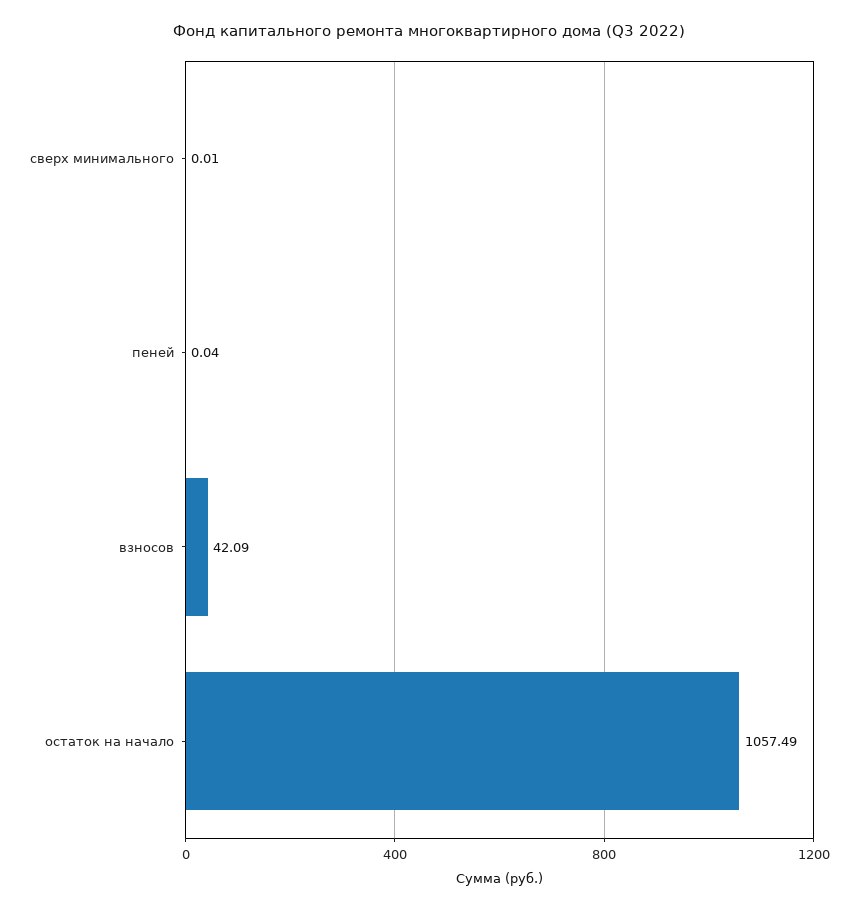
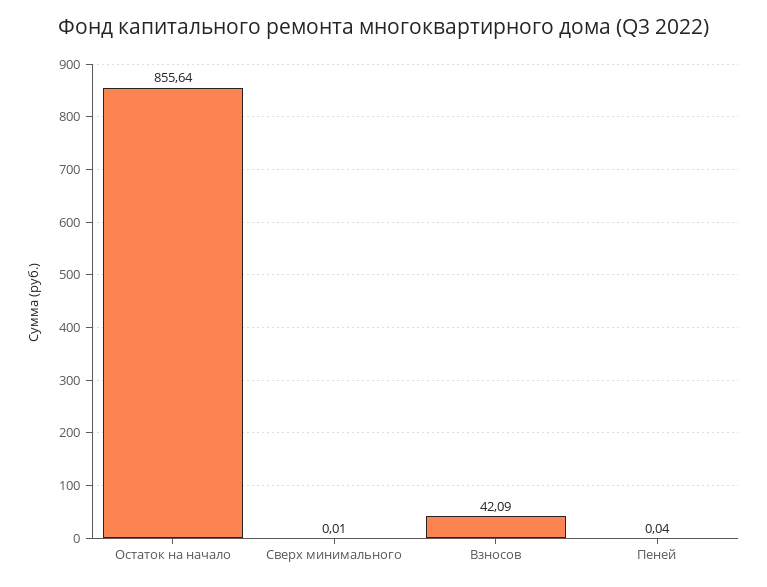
остаток на начало: 1057.49 -> 855.64

